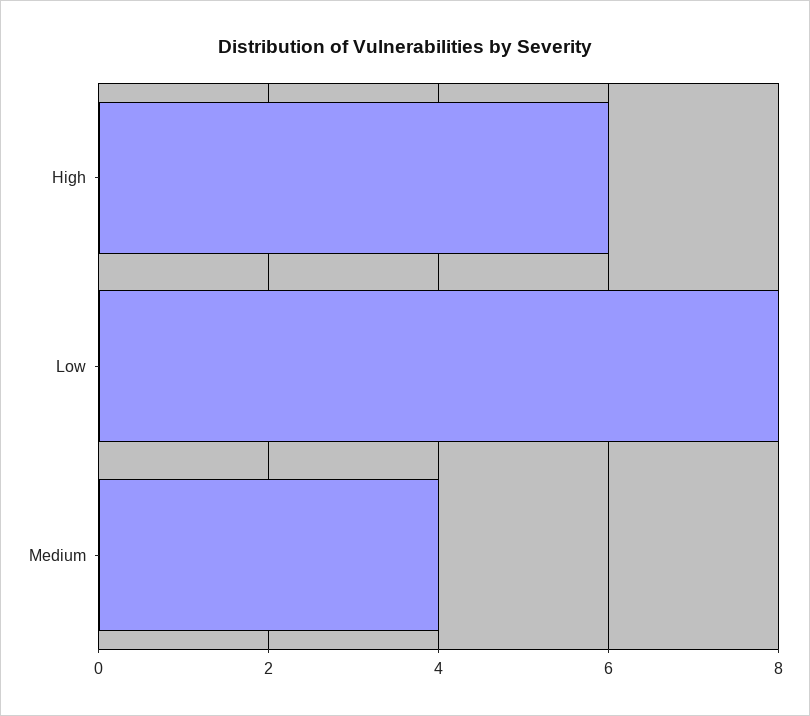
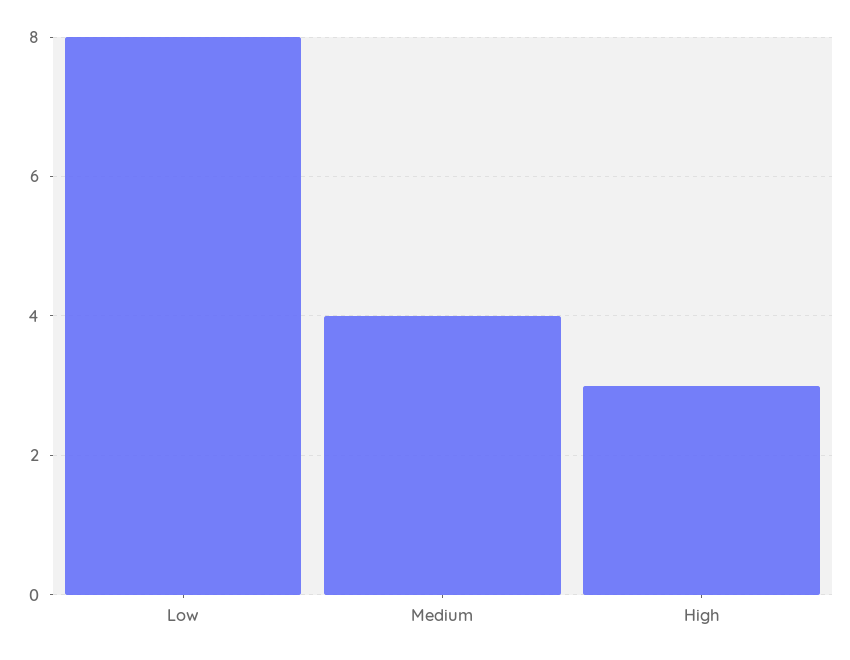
High: 6 -> 3

